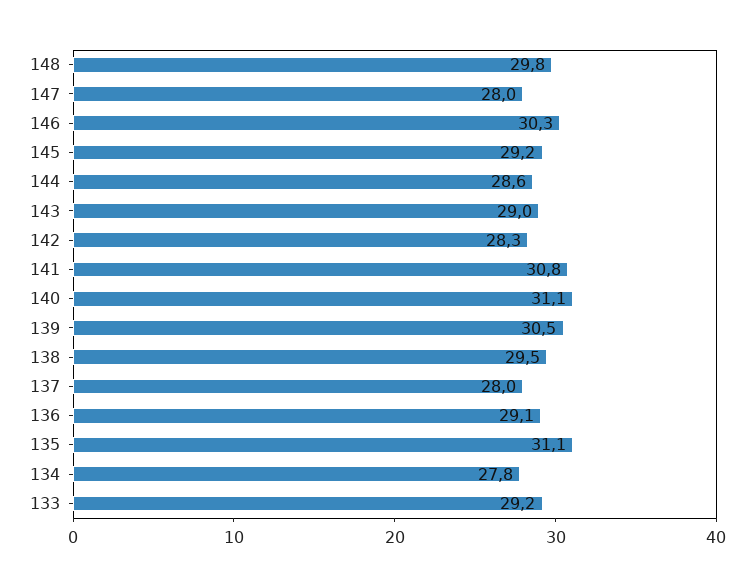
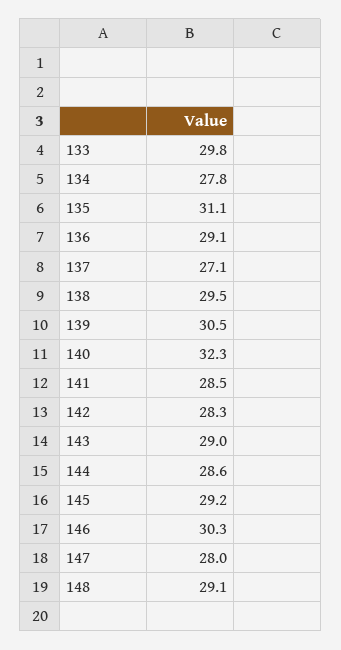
148: 29.8 -> 29.1
141: 30.8 -> 28.5
140: 31.1 -> 32.3
137: 28 -> 27.1
133: 29.2 -> 29.8

